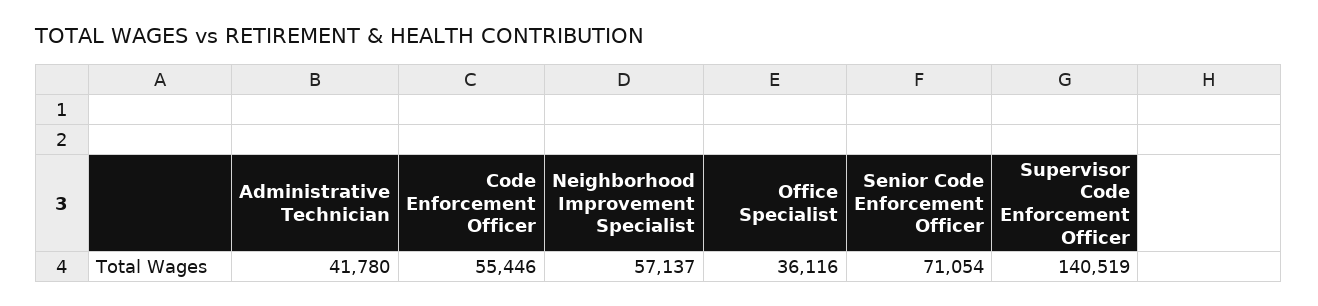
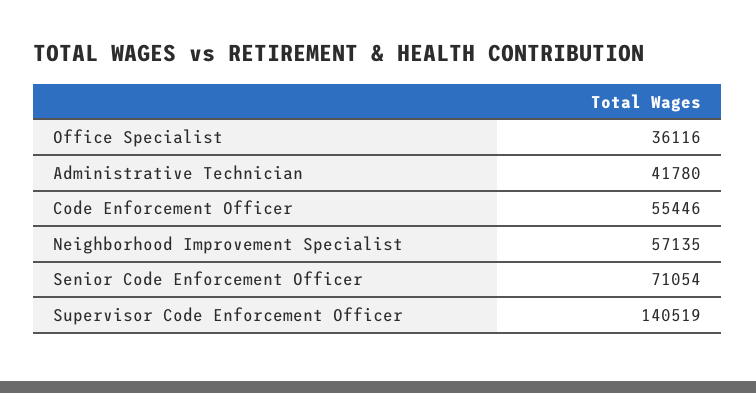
Neighborhood Improvement Specialist: 57137 -> 57135

